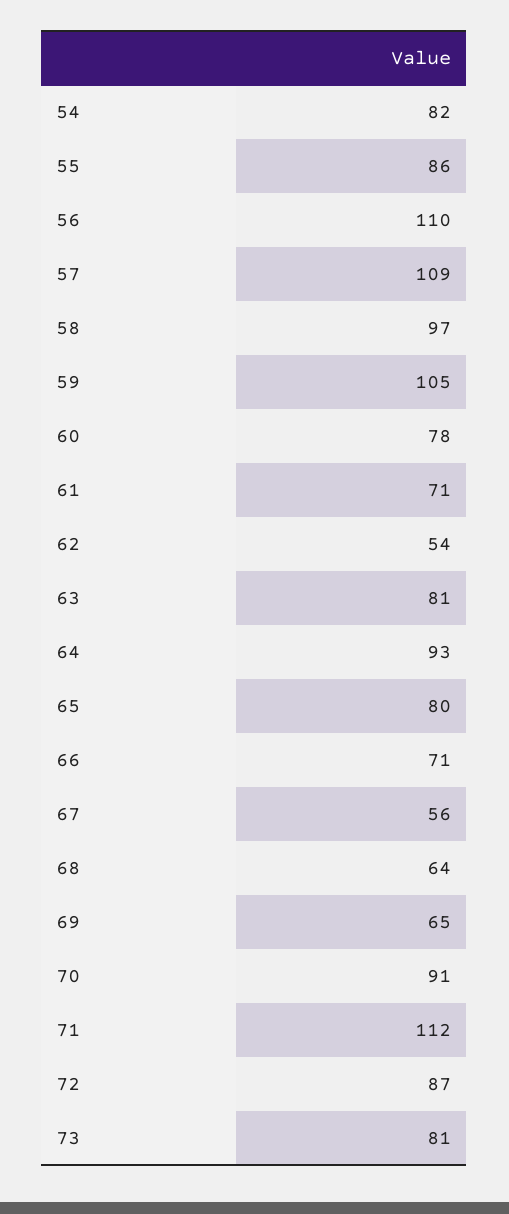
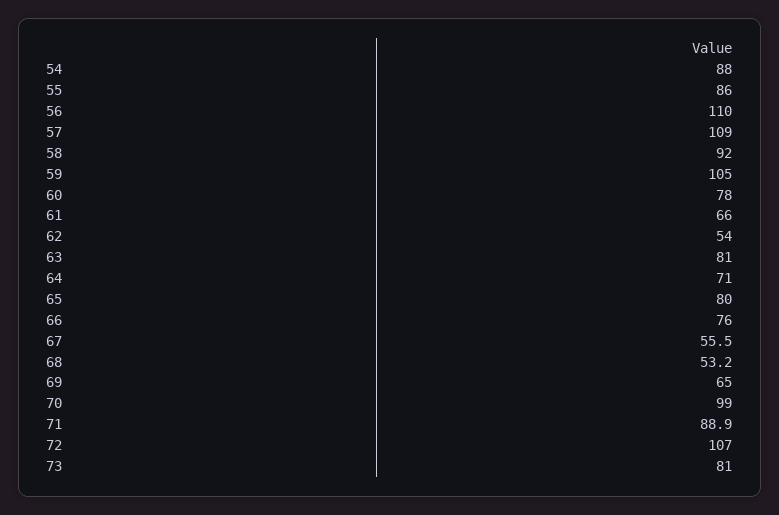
54: 82 -> 88
58: 97 -> 92
61: 71 -> 66
64: 93 -> 71
66: 71 -> 76
68: 64 -> 53.2
70: 91 -> 99
71: 112 -> 88.9
72: 87 -> 107

